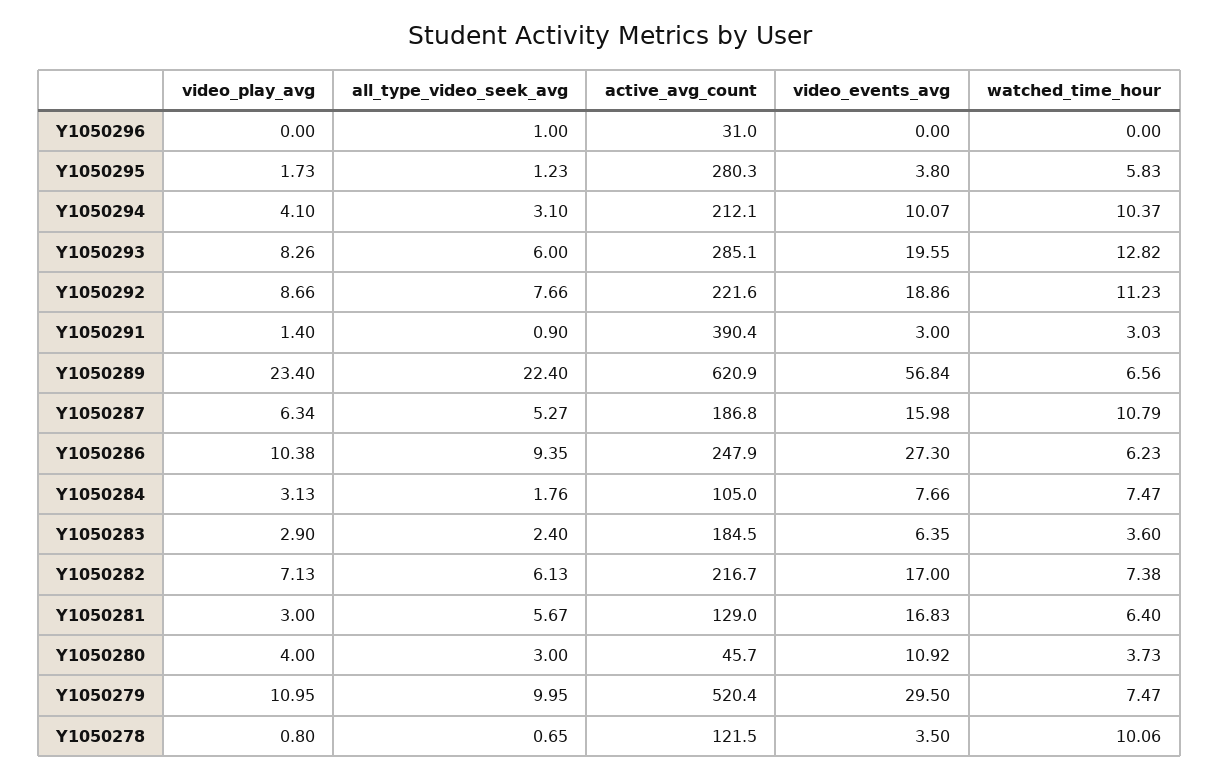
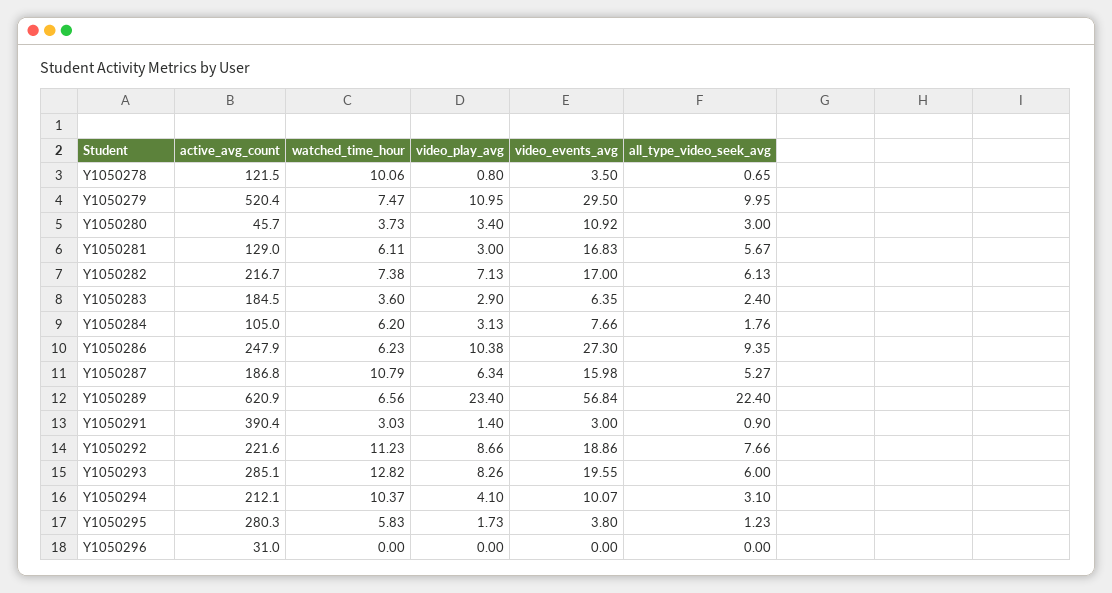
all_type_video_seek_avg, Y1050296: 1 -> 0
watched_time_hour, Y1050284: 7.47 -> 6.2
watched_time_hour, Y1050281: 6.4 -> 6.11
video_play_avg, Y1050280: 4 -> 3.4

